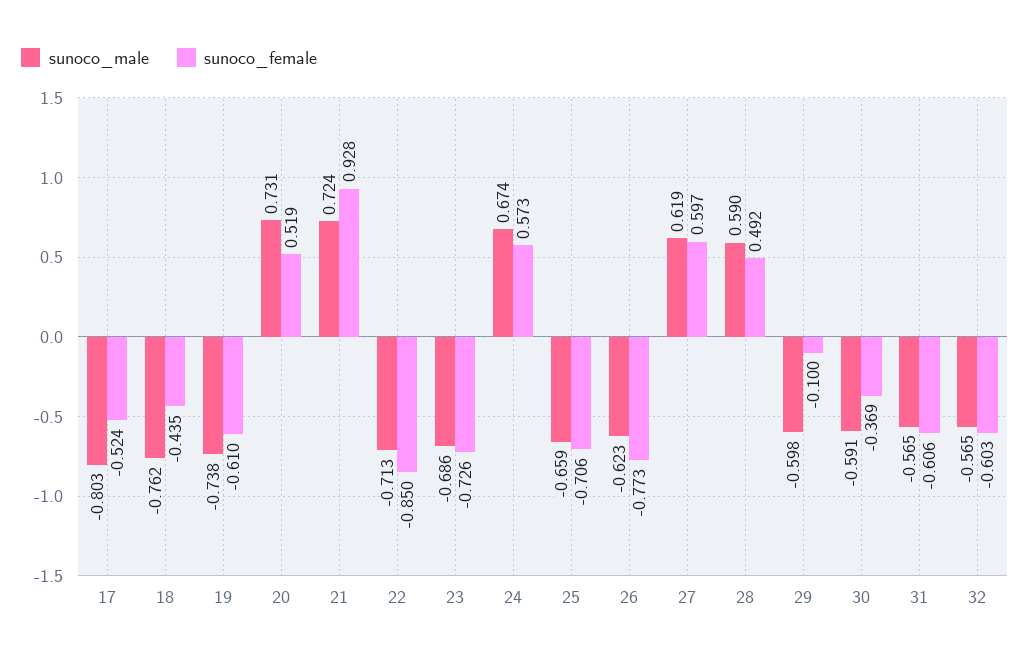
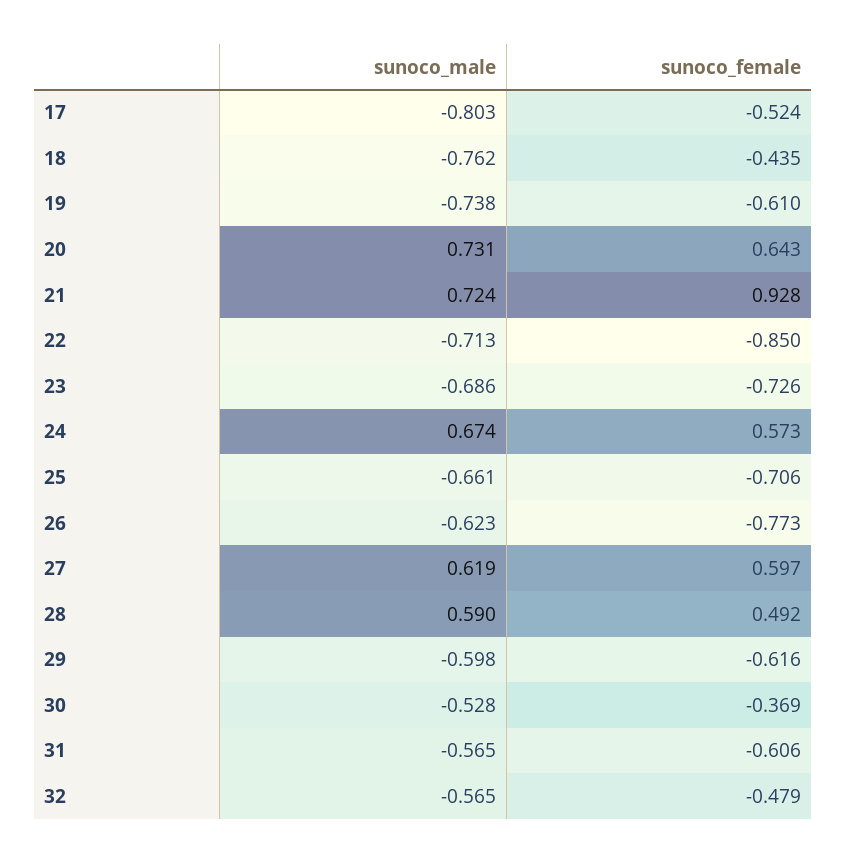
sunoco_female, 20: 0.519 -> 0.643
sunoco_male, 25: -0.659 -> -0.661
sunoco_female, 29: -0.1 -> -0.616
sunoco_male, 30: -0.591 -> -0.528
sunoco_female, 32: -0.603 -> -0.479

